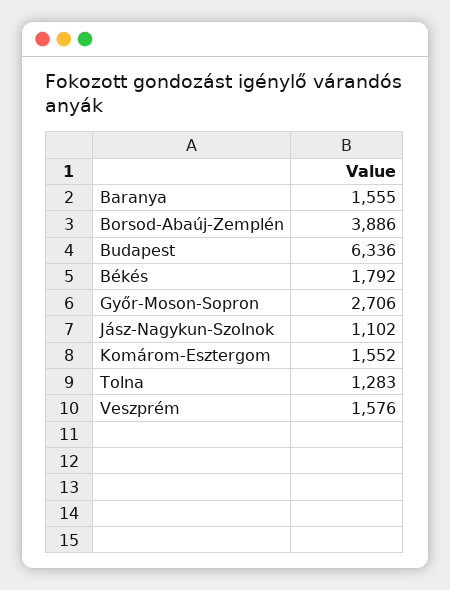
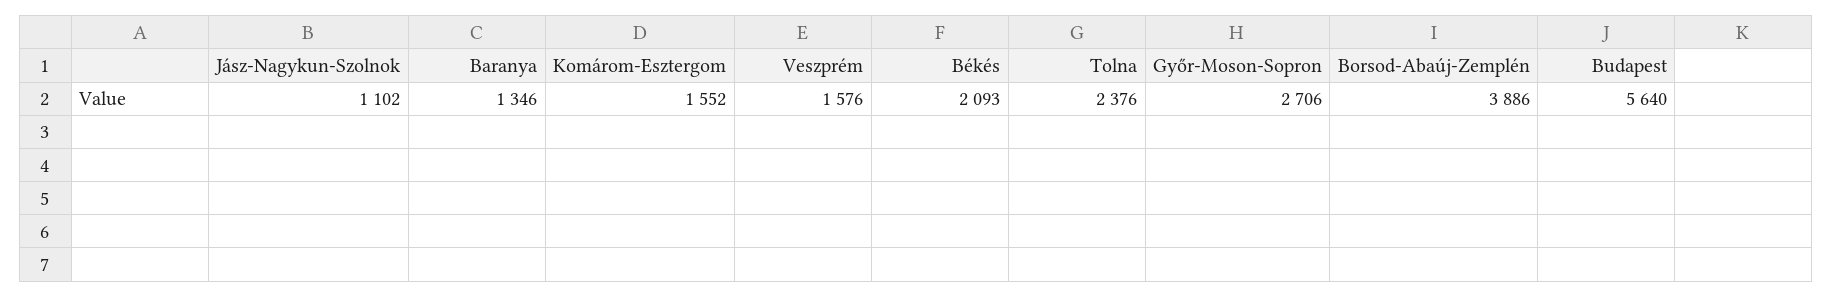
Baranya: 1555 -> 1346
Budapest: 6336 -> 5640
Békés: 1792 -> 2093
Tolna: 1283 -> 2376

